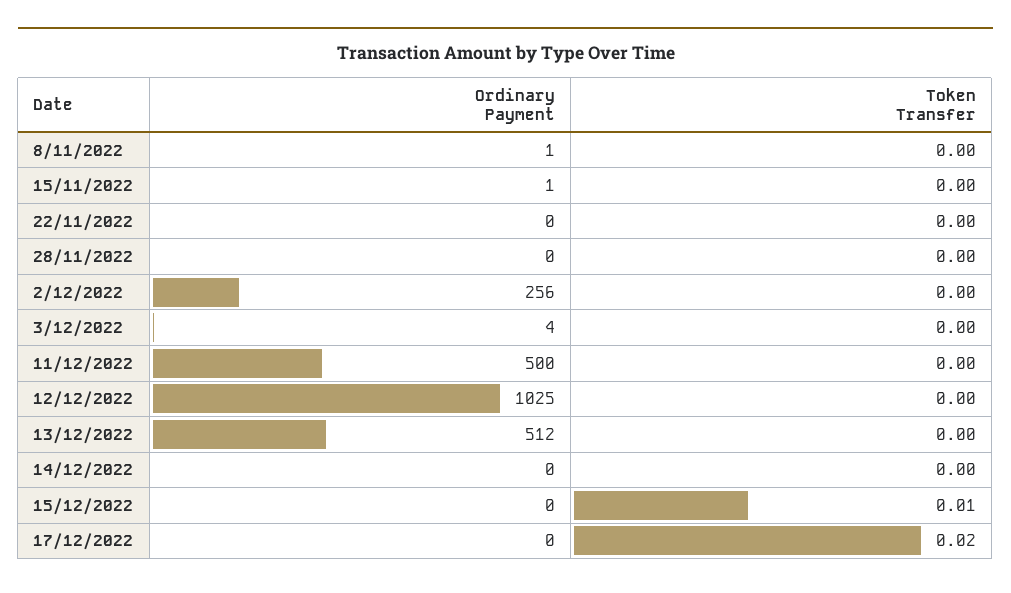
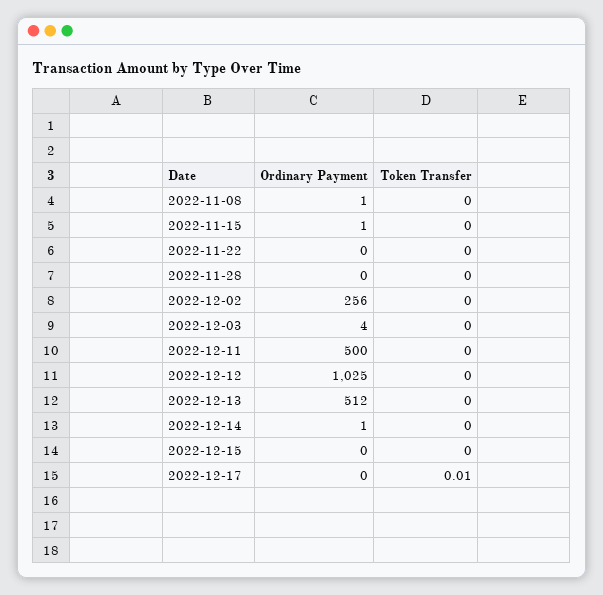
Ordinary Payment, 14/12/2022: 0 -> 1
Token Transfer, 15/12/2022: 0.01 -> 0
Token Transfer, 17/12/2022: 0.02 -> 0.01

